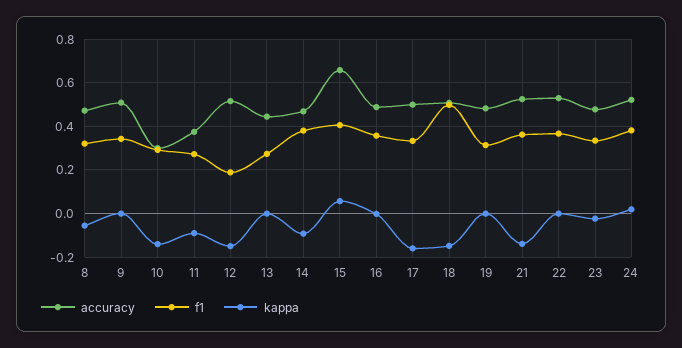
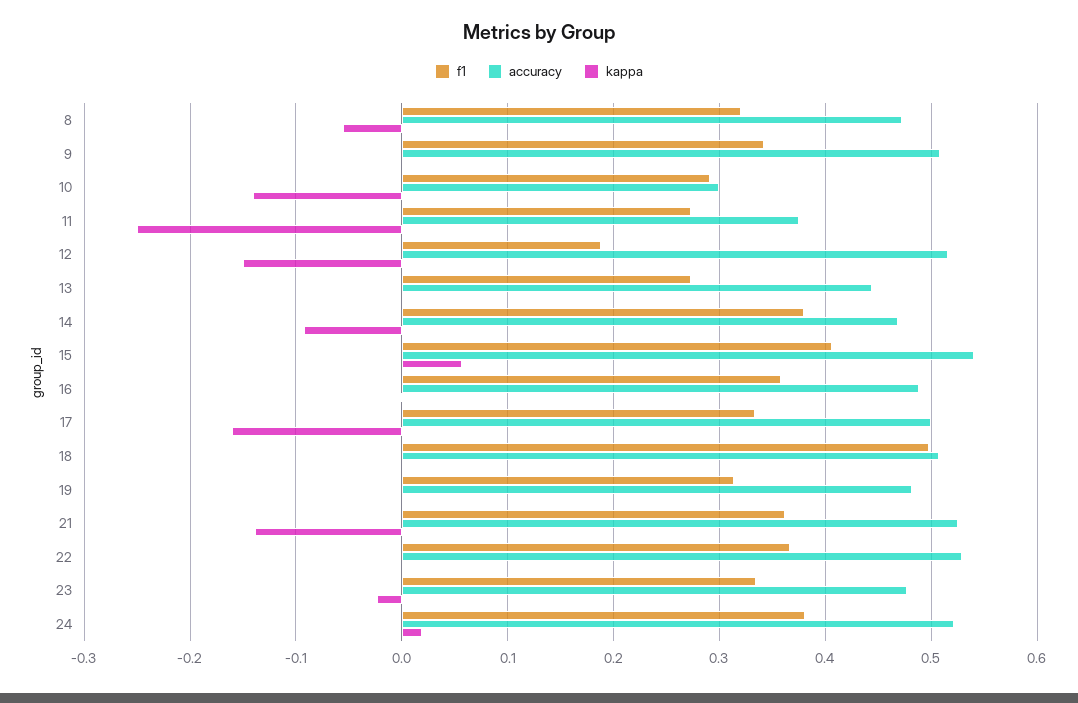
kappa, 11: -0.1 -> -0.25
accuracy, 15: 0.65 -> 0.54
kappa, 18: -0.15 -> 0

